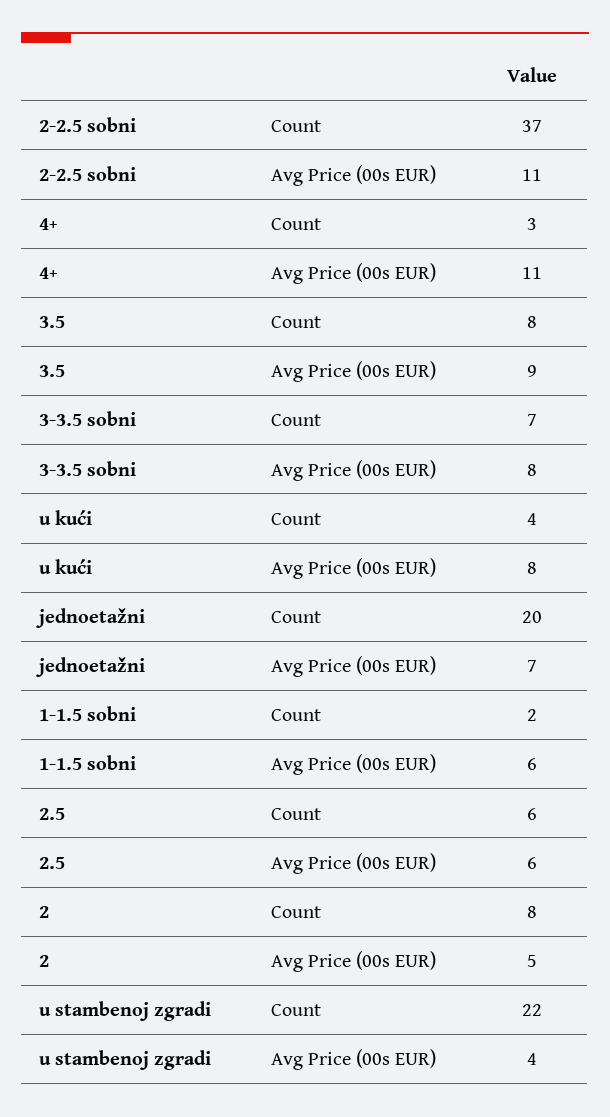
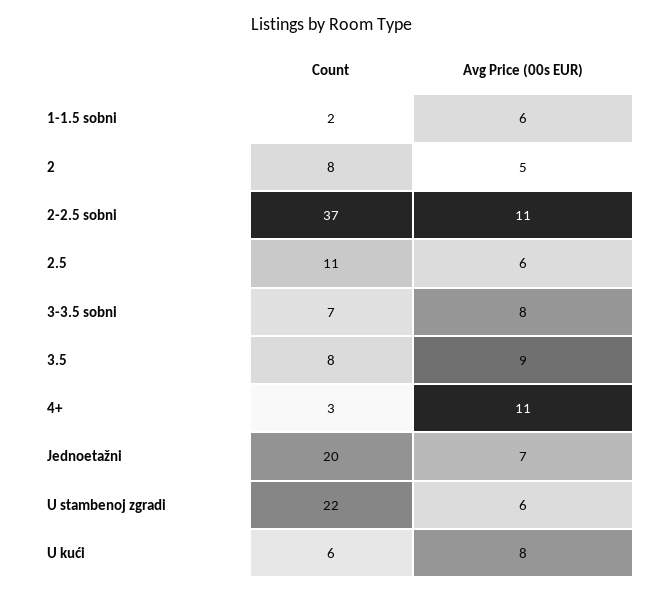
u kući, Count: 4 -> 6
2.5, Count: 6 -> 11
u stambenoj zgradi, Avg Price (00s EUR): 4 -> 6

